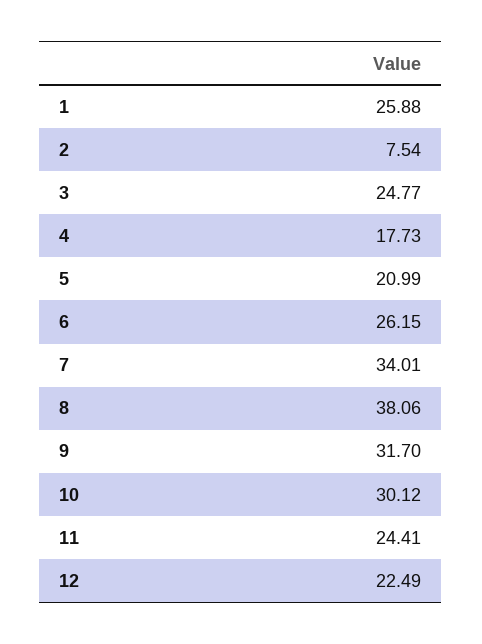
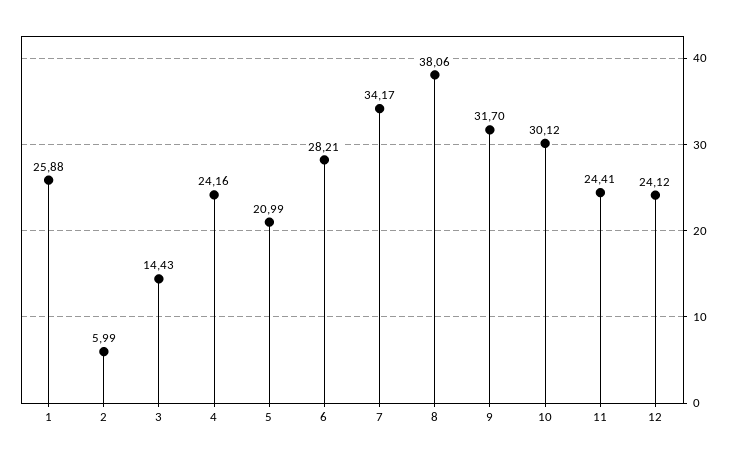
2: 7.54 -> 5.99
3: 24.77 -> 14.43
4: 17.73 -> 24.16
6: 26.15 -> 28.21
7: 34.01 -> 34.17
12: 22.49 -> 24.12

